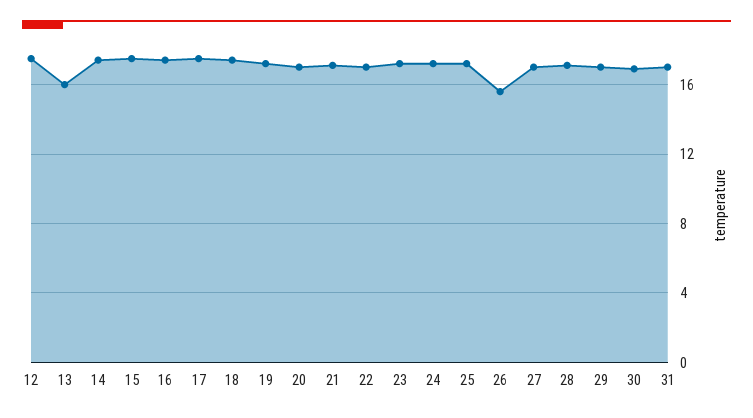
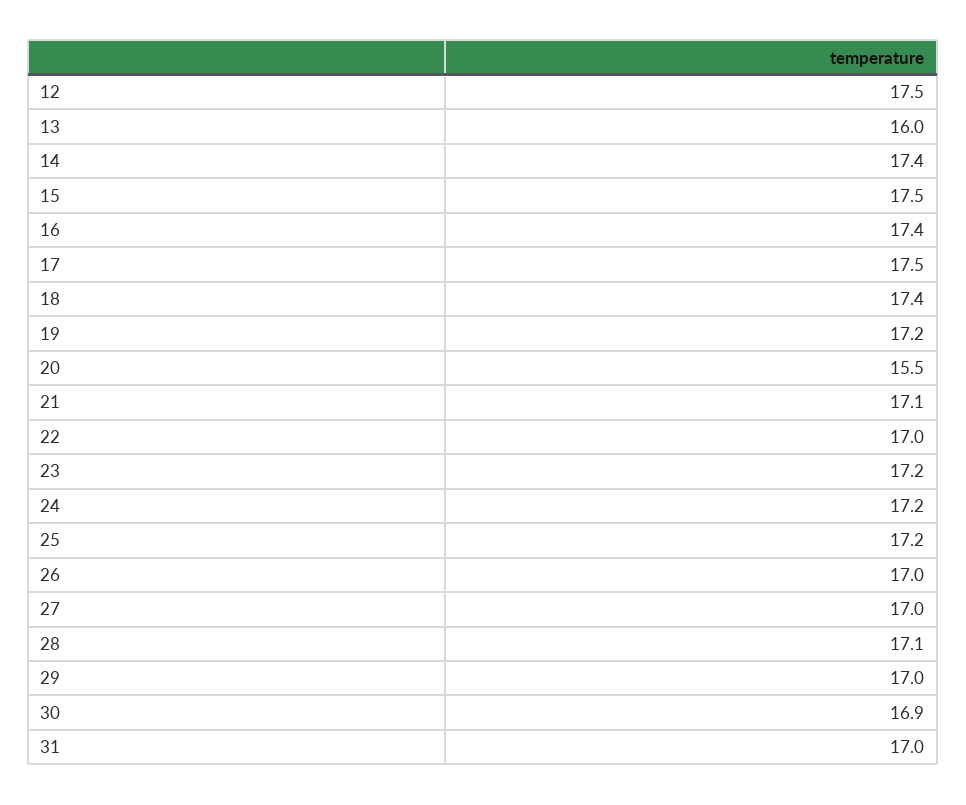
20: 17 -> 15.5
26: 15.5 -> 17

